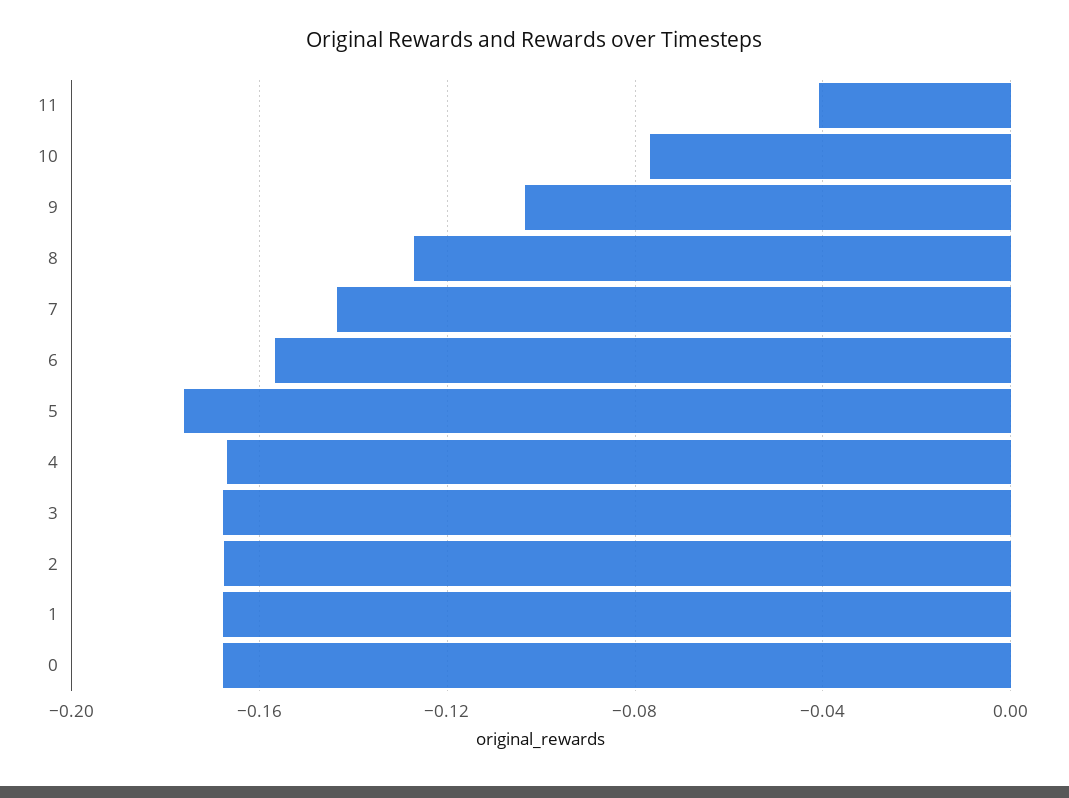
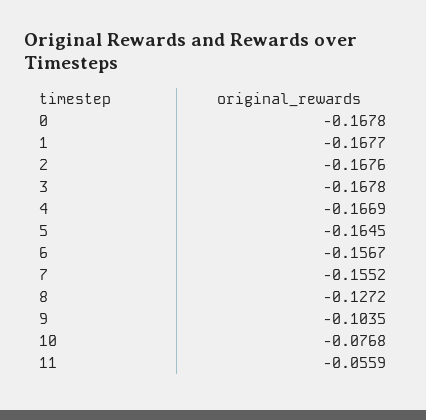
11: -0.04 -> -0.0559
7: -0.145 -> -0.1552
5: -0.175 -> -0.1645

